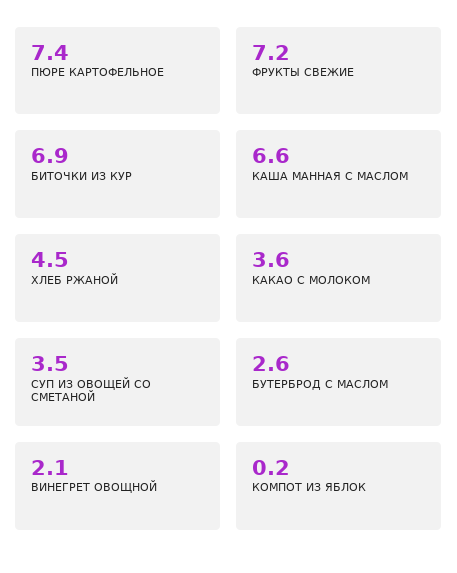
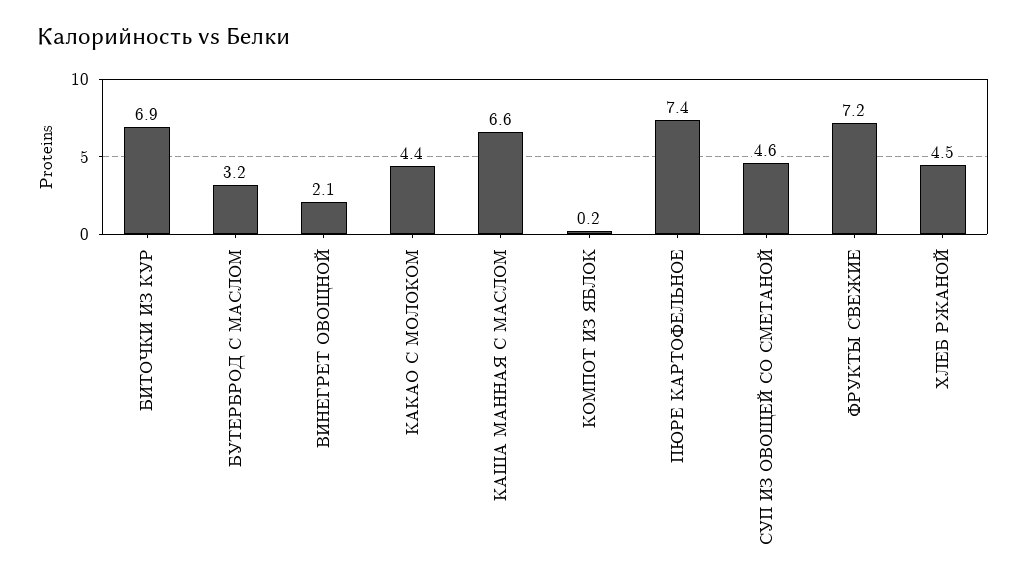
КАКАО С МОЛОКОМ: 3.6 -> 4.4
СУП ИЗ ОВОЩЕЙ СО СМЕТАНОЙ: 3.5 -> 4.6
БУТЕРБРОД С МАСЛОМ: 2.6 -> 3.2

